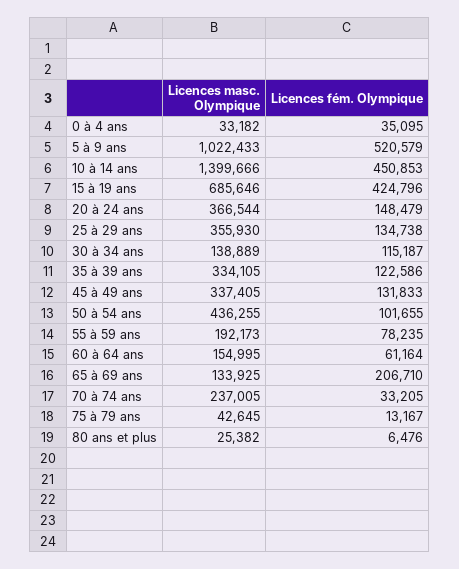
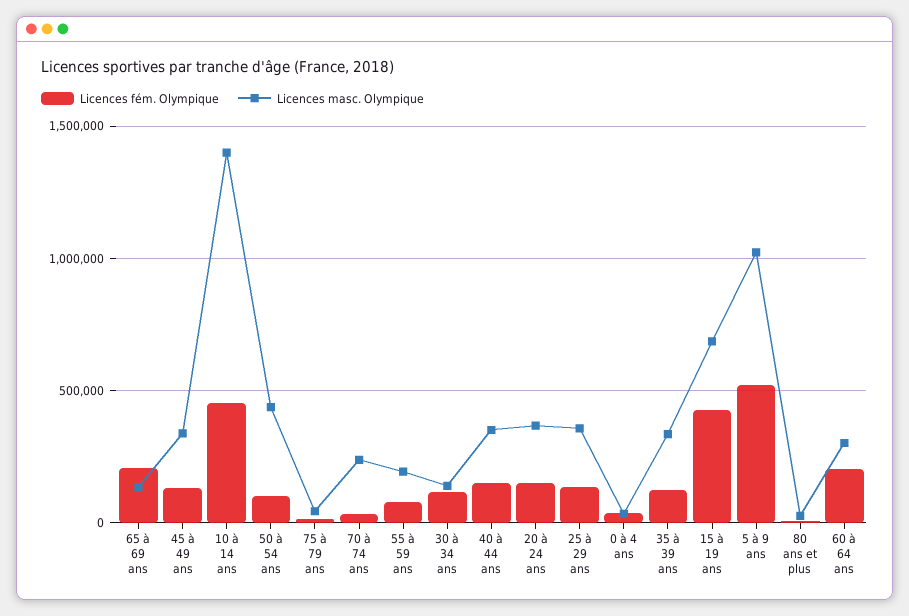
Licences masc. Olympique, 60 à 64 ans: 154995 -> 300000
Licences fém. Olympique, 60 à 64 ans: 61164 -> 200000
Licences fém. Olympique, 40 à 44 ans: none -> 150000
Licences masc. Olympique, 40 à 44 ans: none -> 350000

